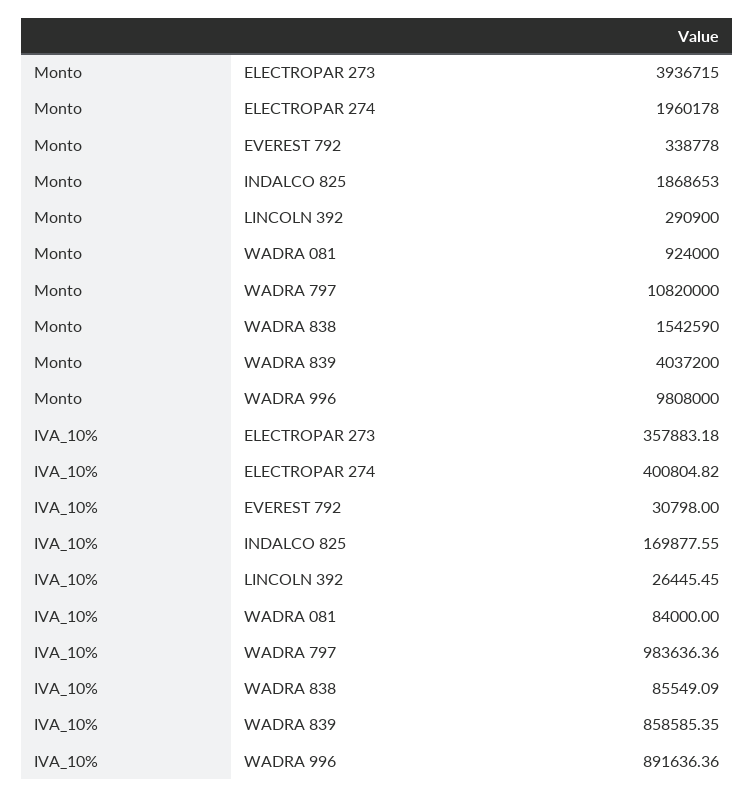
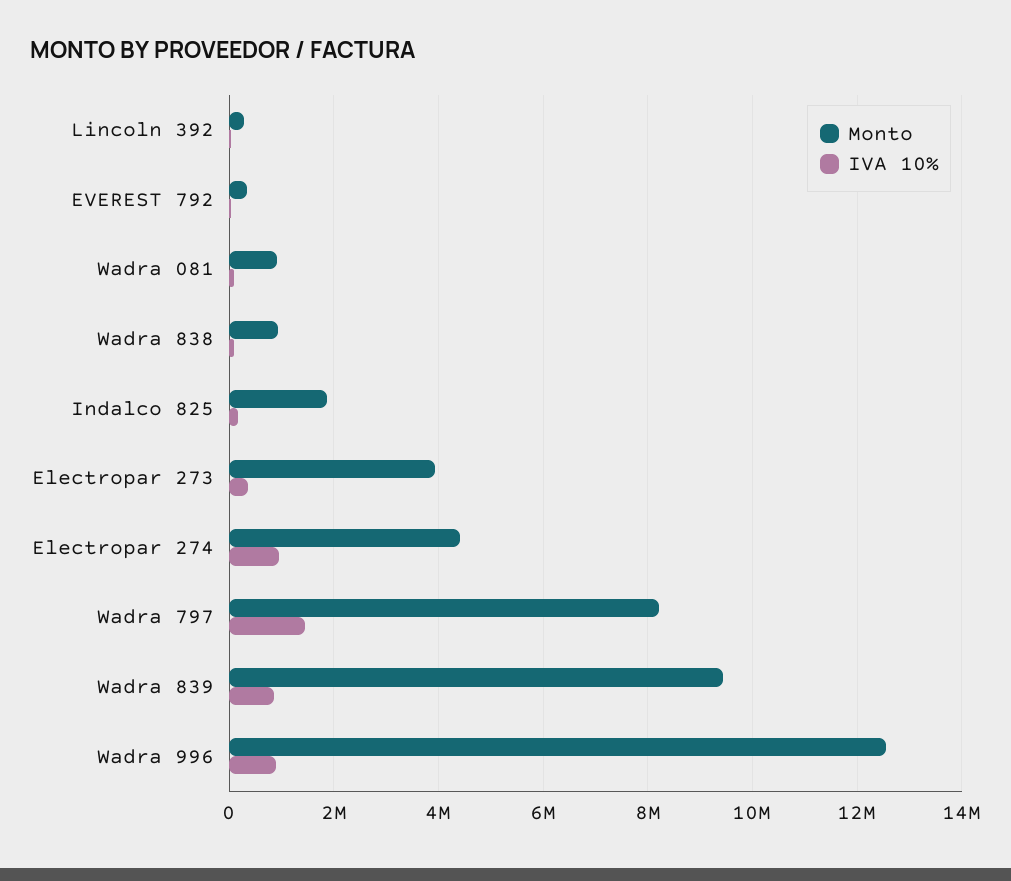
Monto, ELECTROPAR 274: 1960178 -> 4400000
Monto, WADRA 797: 10820000 -> 8200000
Monto, WADRA 838: 1542590 -> 1000000
Monto, WADRA 839: 4037200 -> 9400000
Monto, WADRA 996: 9808000 -> 12600000
IVA_10%, ELECTROPAR 274: 400804.82 -> 1000000
IVA_10%, WADRA 797: 983636.36 -> 1400000

